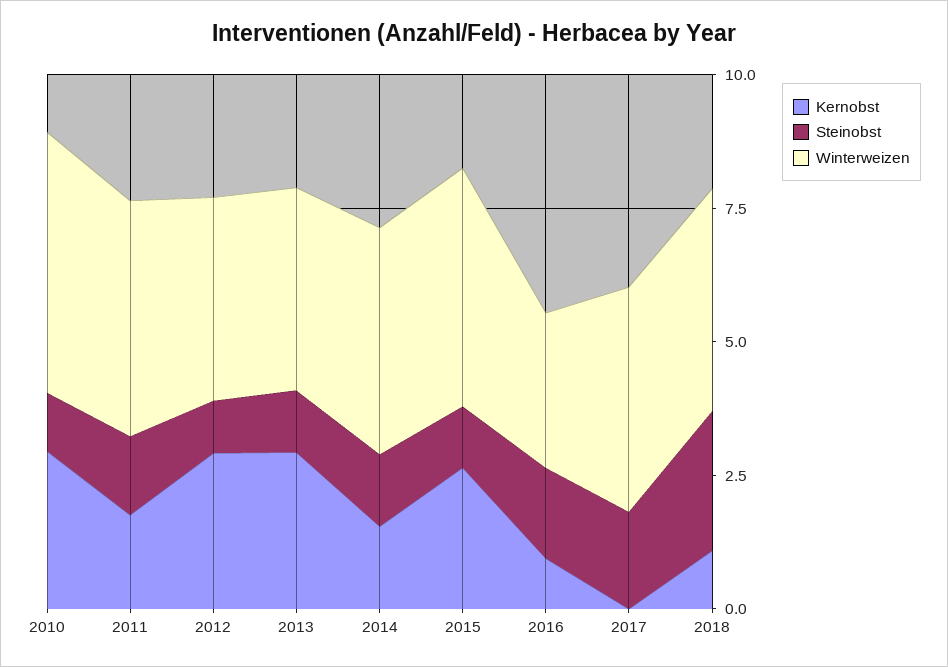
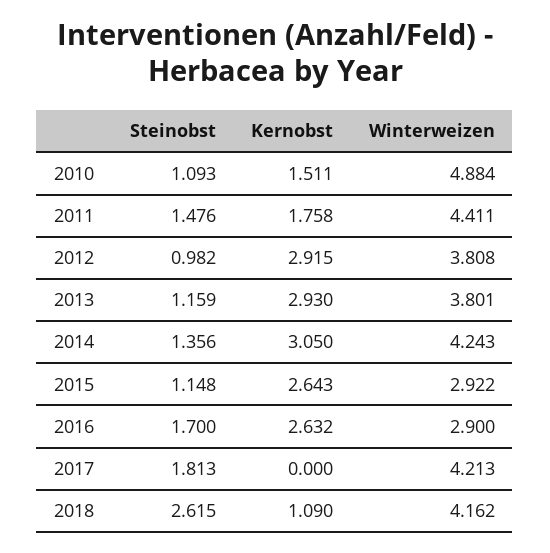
Kernobst, 2010: 3 -> 1.511
Kernobst, 2014: 1.5 -> 3.05
Winterweizen, 2015: 4.5 -> 2.922
Kernobst, 2016: 1 -> 2.632

